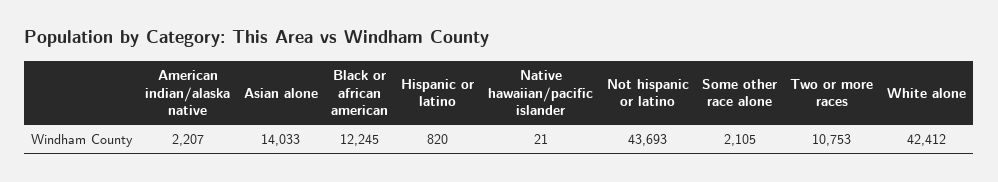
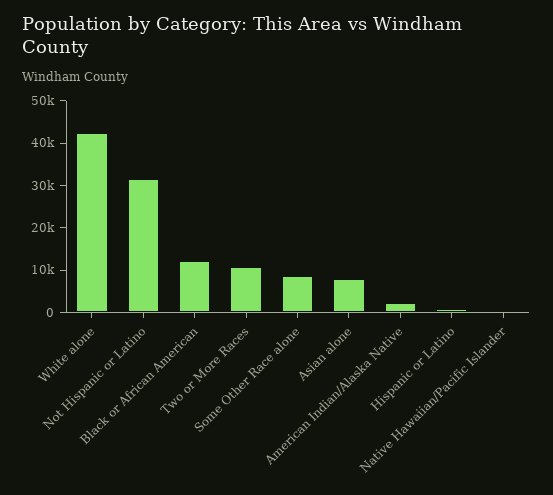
Asian alone: 14033 -> 8000
Not hispanic or latino: 43693 -> 32000
Some other race alone: 2105 -> 8000

